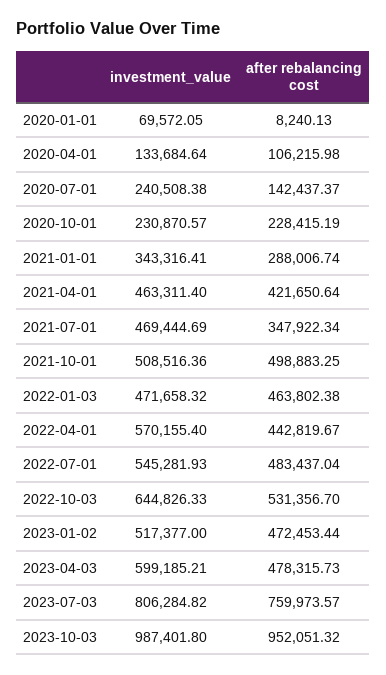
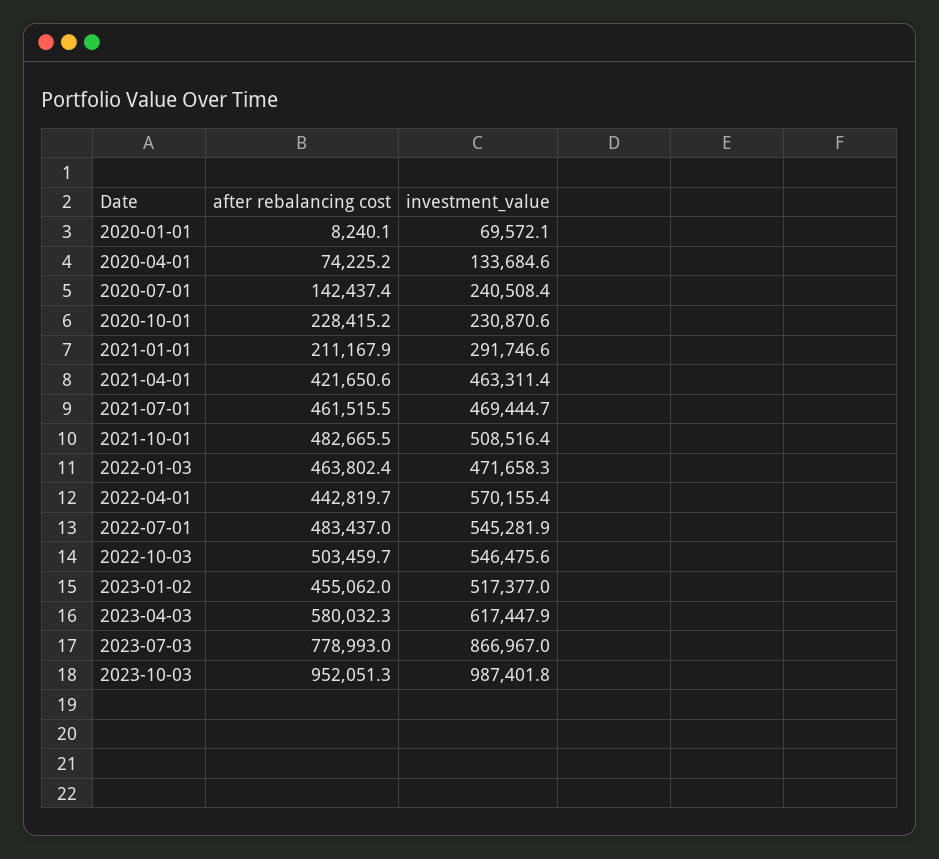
after rebalancing cost, 2020-04-01: 106215.98 -> 74225.2
investment_value, 2021-01-01: 343316.41 -> 291746.6
after rebalancing cost, 2021-01-01: 288006.74 -> 211167.9
after rebalancing cost, 2021-07-01: 347922.34 -> 461515.5
after rebalancing cost, 2021-10-01: 498883.25 -> 482665.5
investment_value, 2022-10-03: 644826.33 -> 546475.6
after rebalancing cost, 2022-10-03: 531356.7 -> 503459.7
after rebalancing cost, 2023-01-02: 472453.44 -> 455062
investment_value, 2023-04-03: 599185.21 -> 617447.9
after rebalancing cost, 2023-04-03: 478315.73 -> 580032.3
investment_value, 2023-07-03: 806284.82 -> 866967
after rebalancing cost, 2023-07-03: 759973.57 -> 778993

